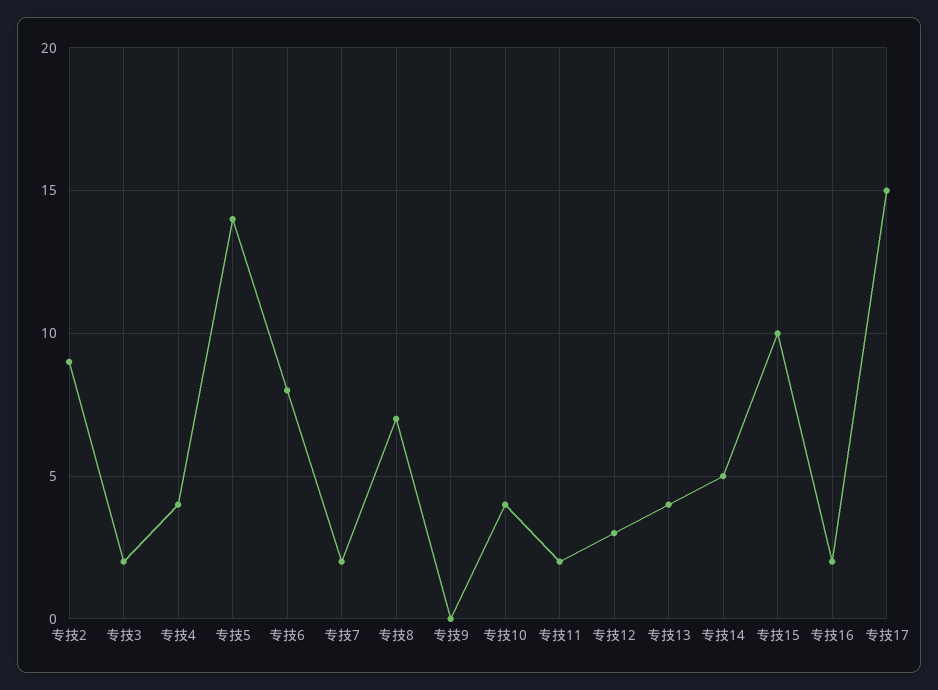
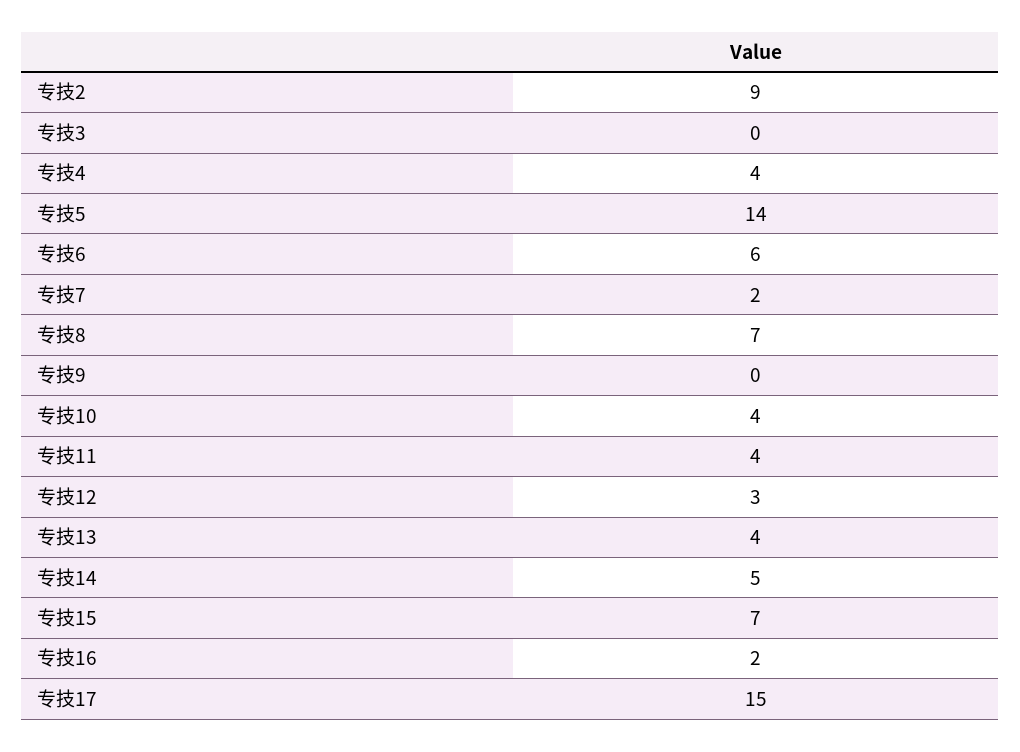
专技3: 2 -> 0
专技6: 8 -> 6
专技11: 2 -> 4
专技15: 10 -> 7

